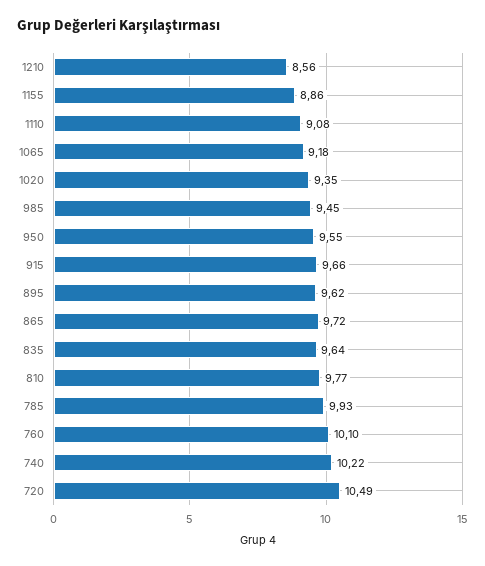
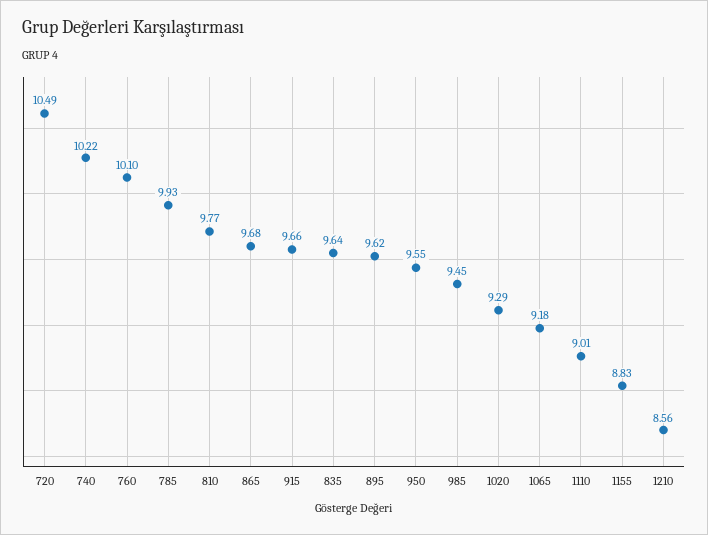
1155: 8.86 -> 8.83
1110: 9.08 -> 9.01
1020: 9.35 -> 9.29
865: 9.72 -> 9.68

